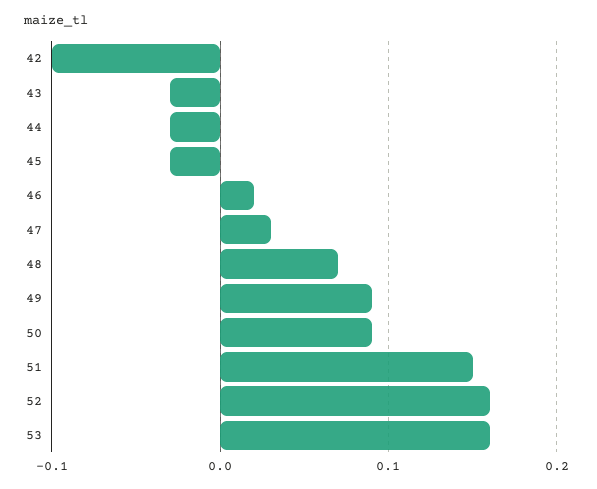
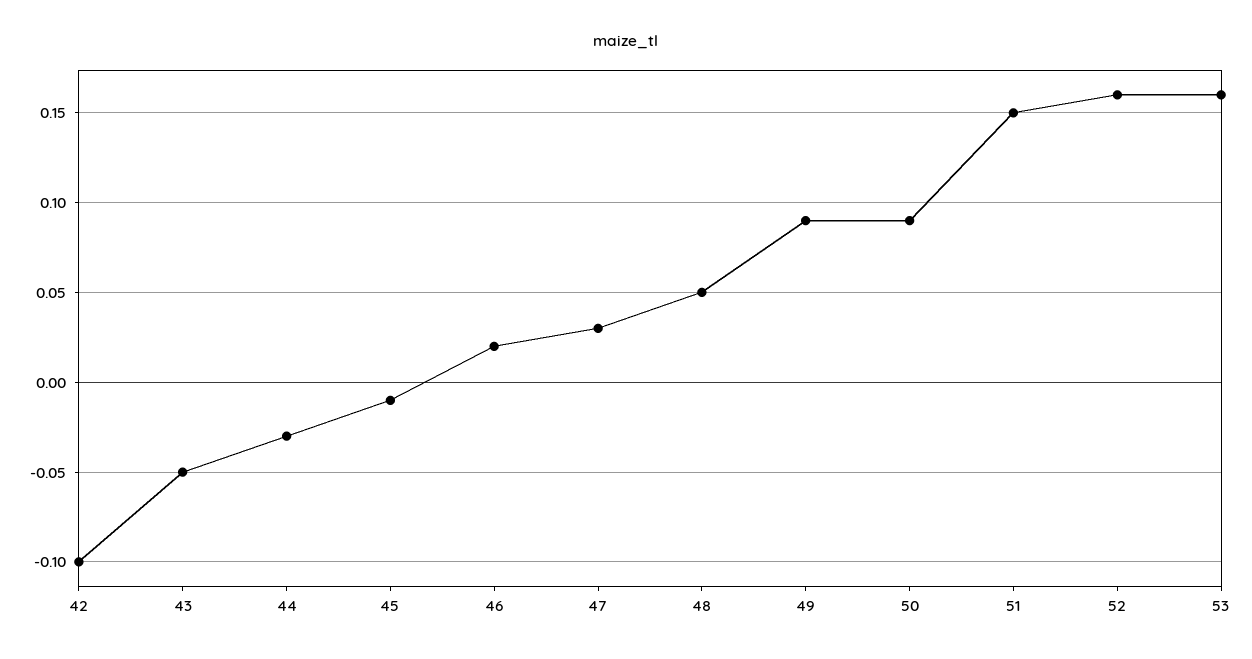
43: -0.03 -> -0.05
45: -0.03 -> -0.01
48: 0.07 -> 0.05

